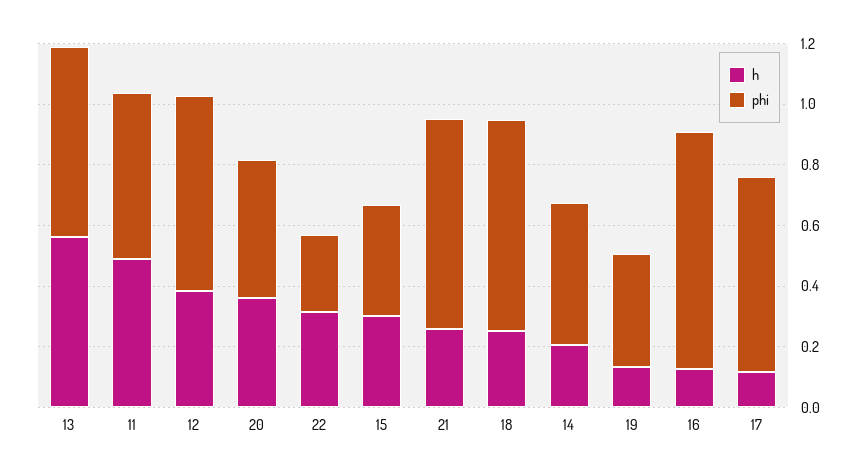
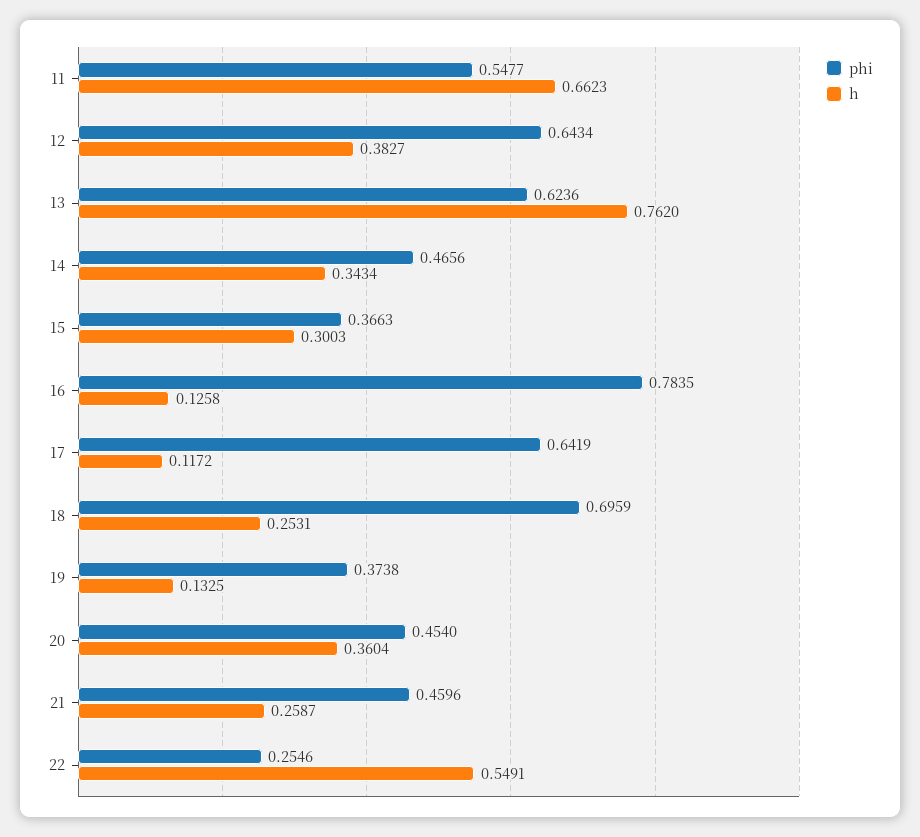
h, 13: 0.55 -> 0.762
h, 11: 0.5 -> 0.6623
h, 22: 0.3 -> 0.5491
phi, 21: 0.7 -> 0.4596
h, 14: 0.2 -> 0.3434

